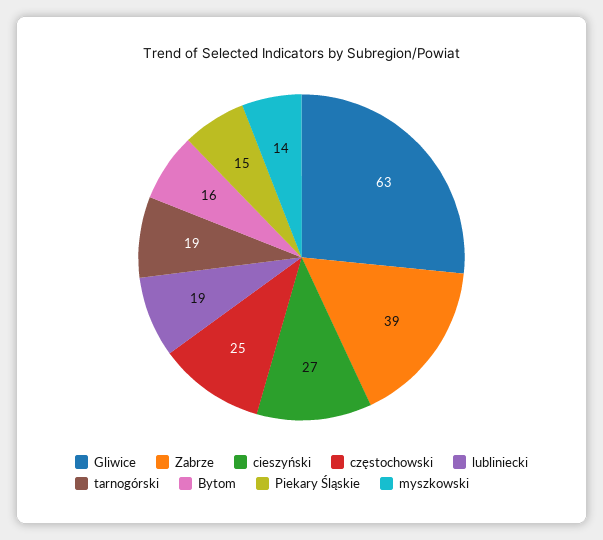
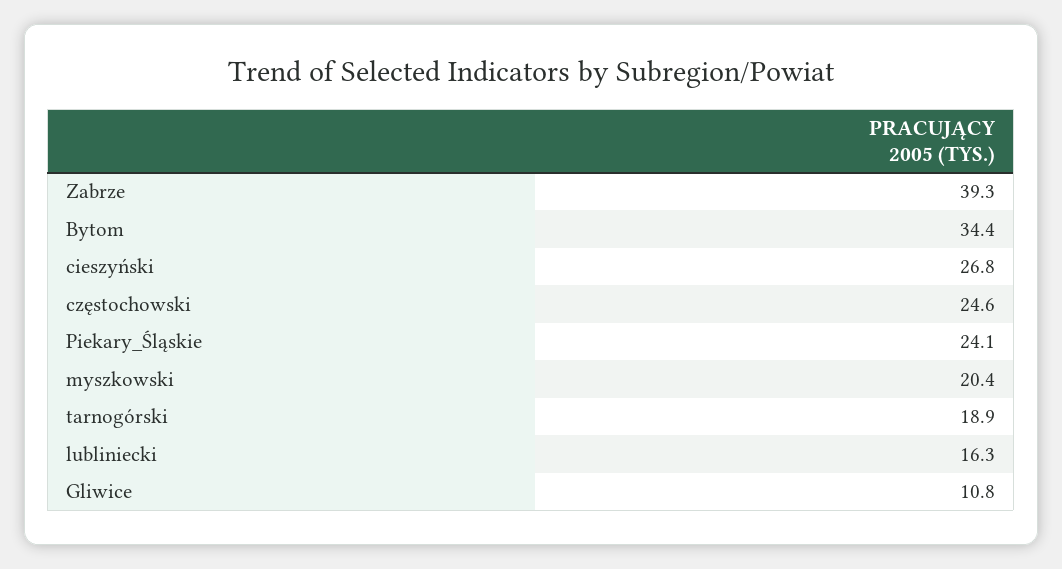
Gliwice: 63 -> 10.8
lubliniecki: 19 -> 16.3
Bytom: 16 -> 34.4
Piekary Śląskie: 15 -> 24.1
myszkowski: 14 -> 20.4

